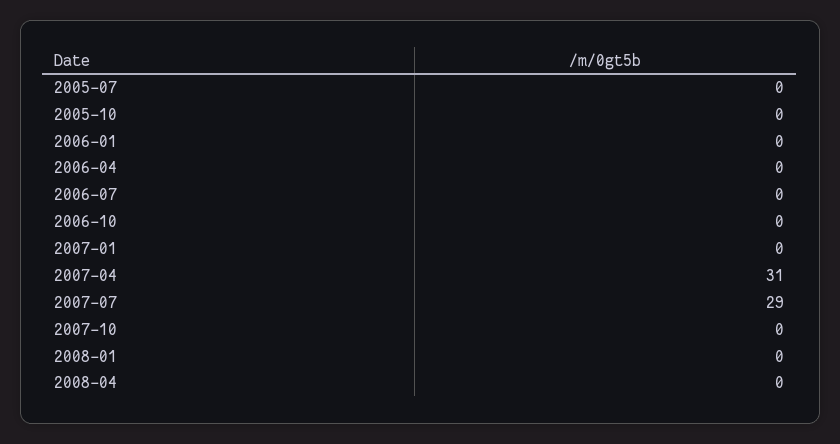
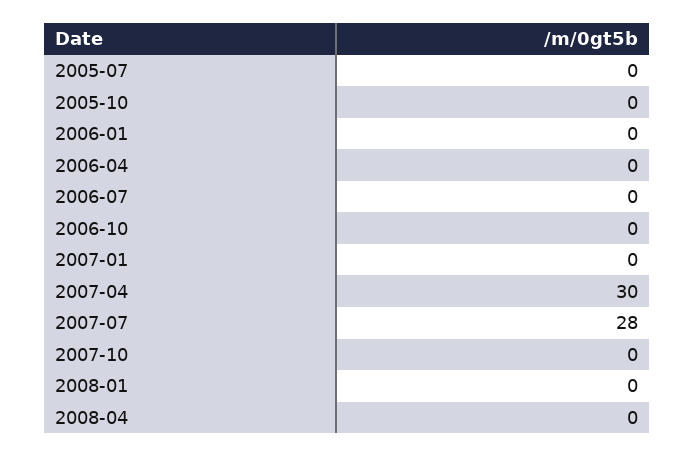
2007-04: 31 -> 30
2007-07: 29 -> 28

